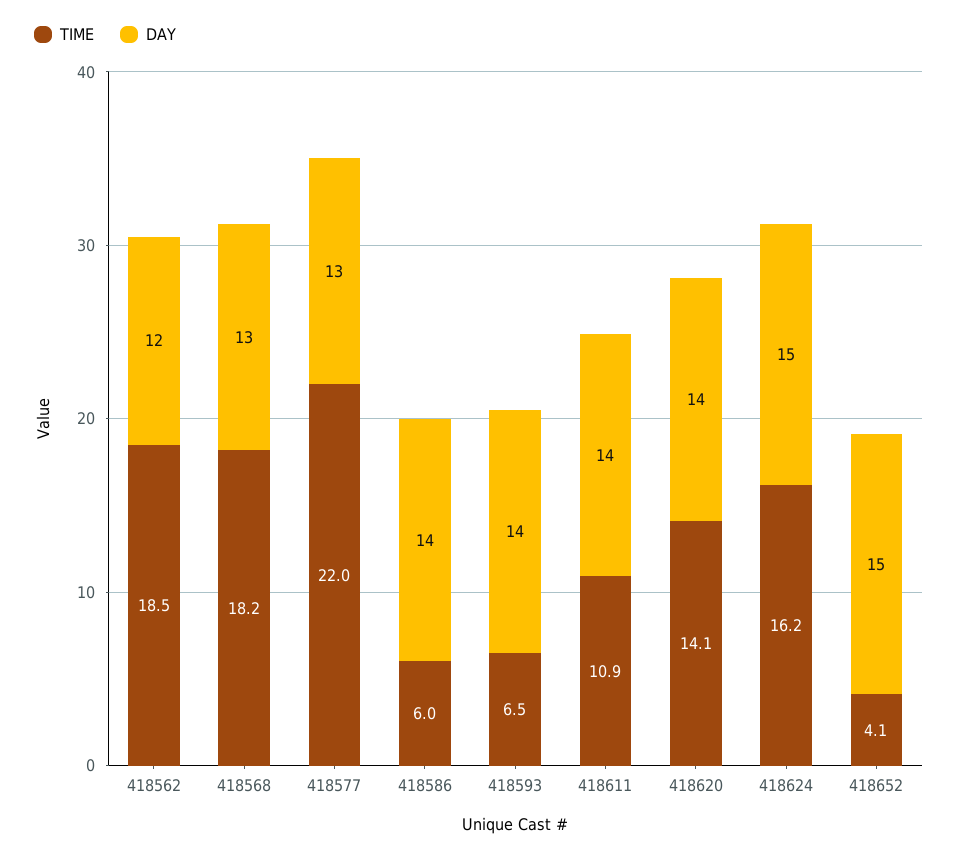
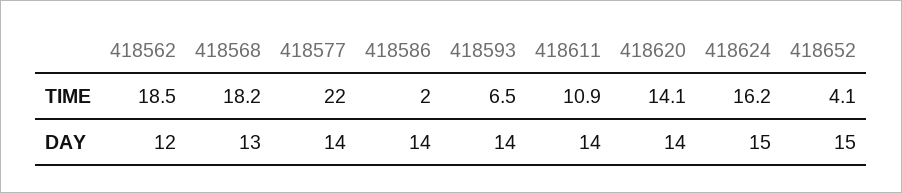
DAY, 418577: 13 -> 14
TIME, 418586: 6 -> 2

